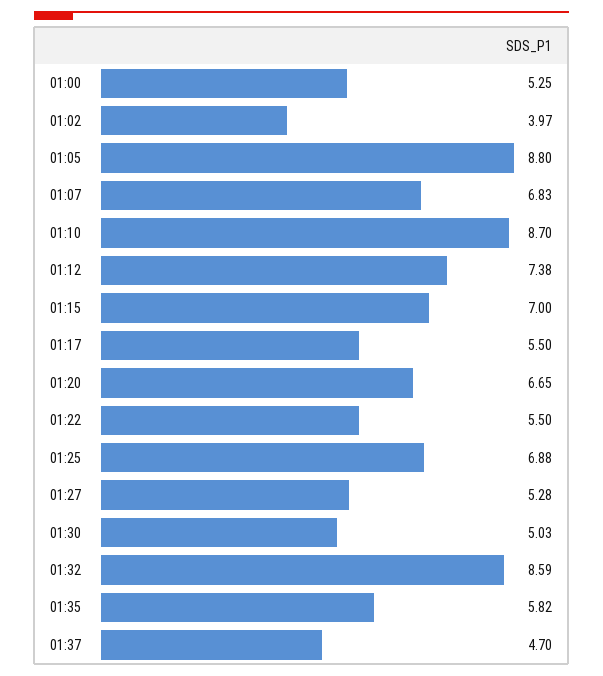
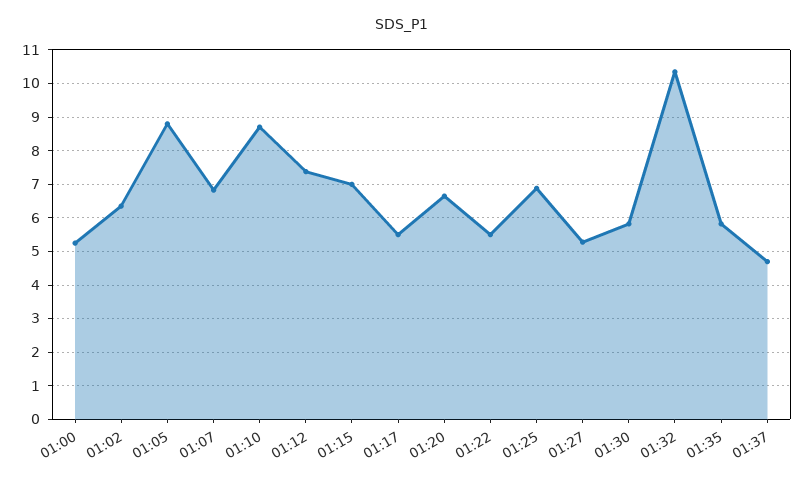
01:02: 3.97 -> 6.4
01:30: 5.03 -> 5.8
01:32: 8.59 -> 10.4

